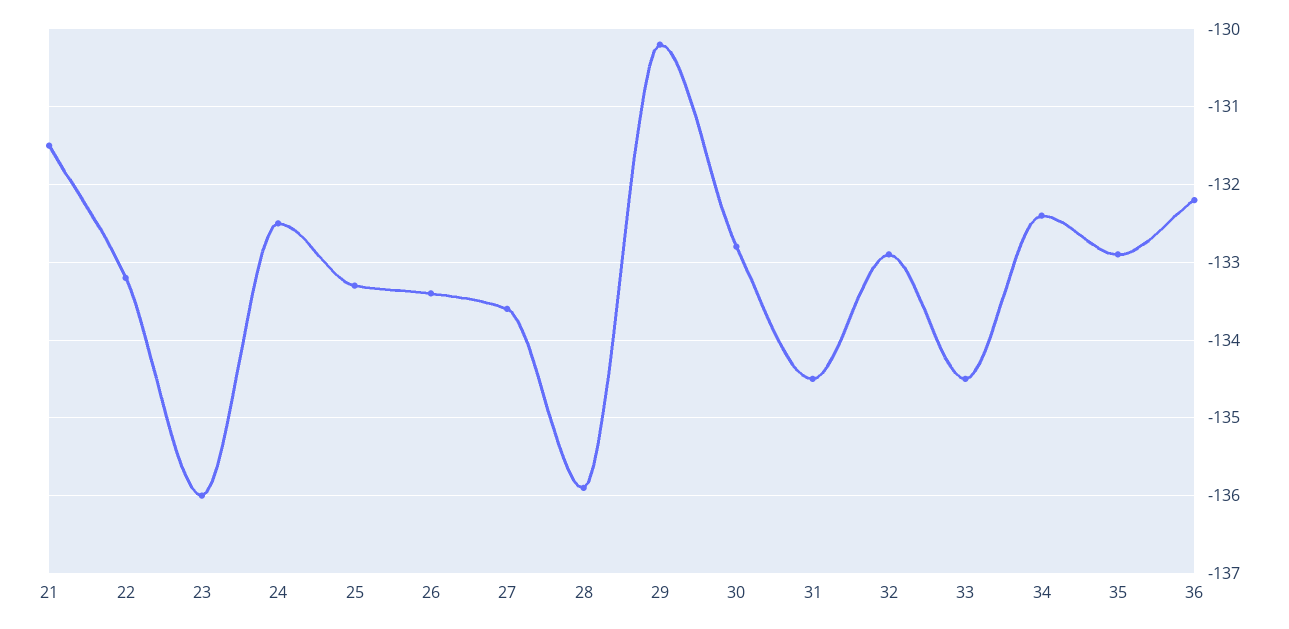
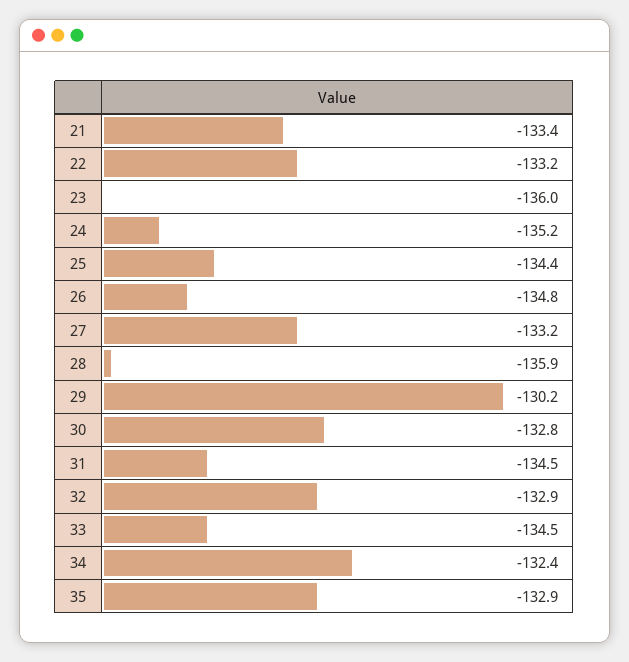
21: -131.5 -> -133.4
24: -132.5 -> -135.2
25: -133.3 -> -134.4
26: -133.4 -> -134.8
27: -133.6 -> -133.2
36: -132.2 -> none

